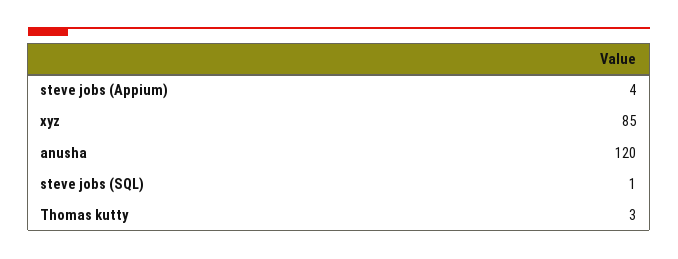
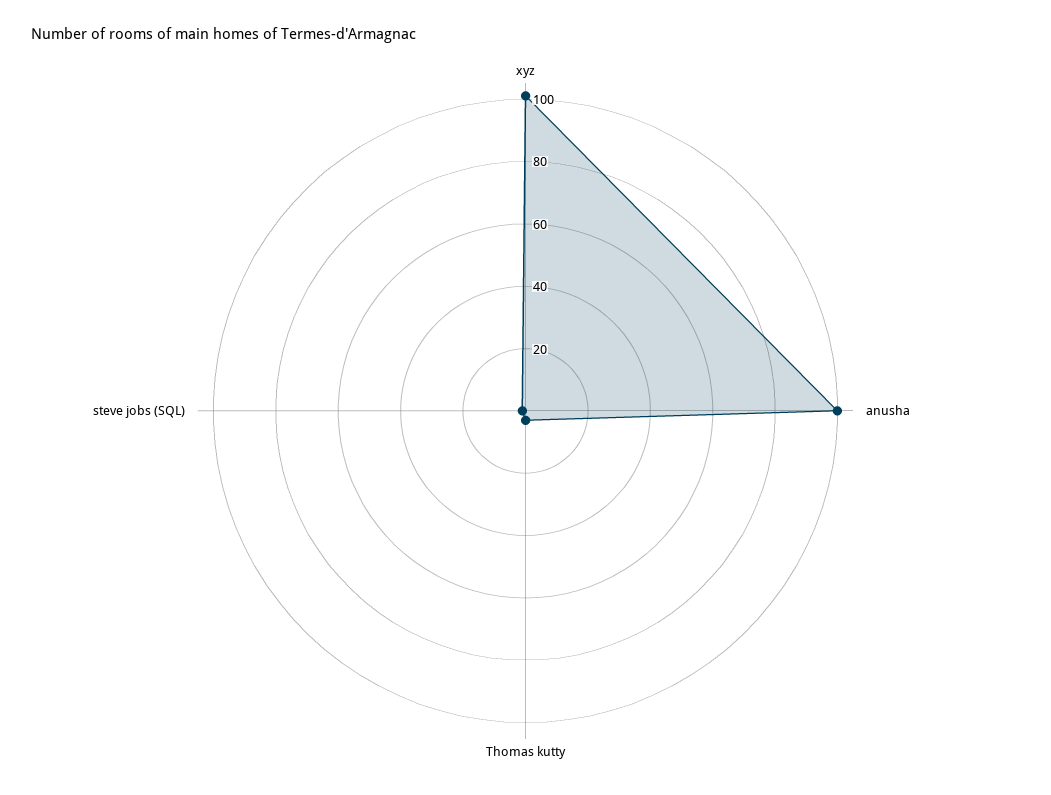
steve jobs (Appium): 4 -> none
xyz: 85 -> 100
anusha: 120 -> 100

